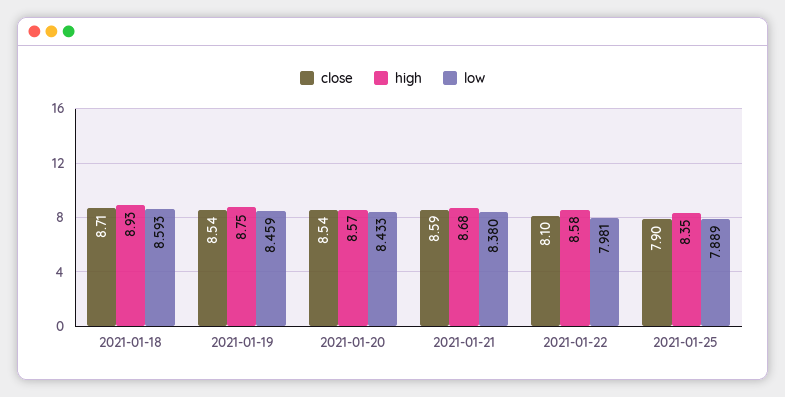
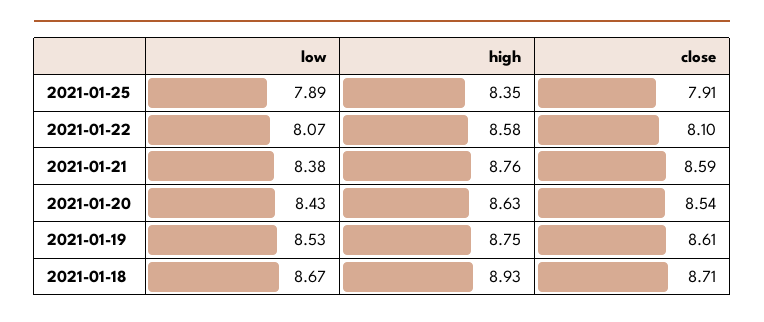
low, 2021-01-18: 8.593 -> 8.67
close, 2021-01-19: 8.54 -> 8.61
low, 2021-01-19: 8.459 -> 8.53
high, 2021-01-20: 8.57 -> 8.63
high, 2021-01-21: 8.68 -> 8.76
low, 2021-01-22: 7.981 -> 8.07
close, 2021-01-25: 7.9 -> 7.91

